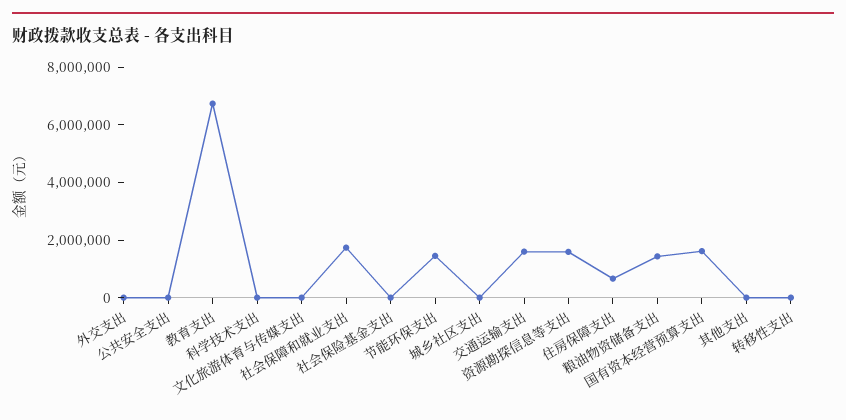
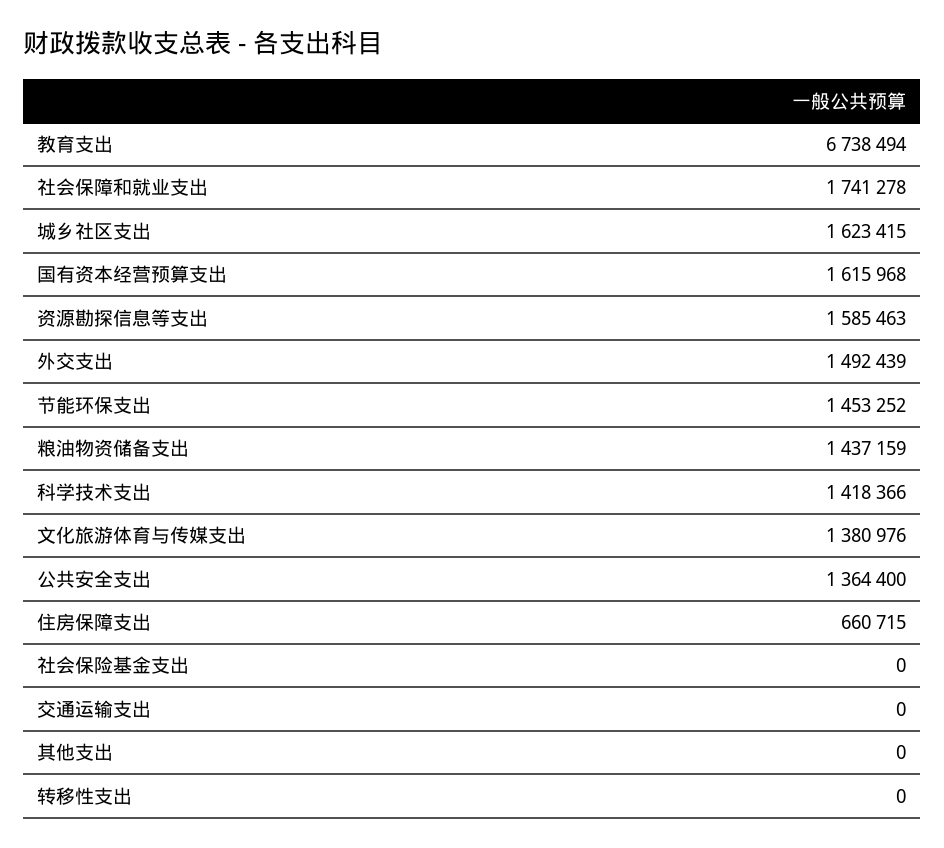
外交支出: 0 -> 1492439
公共安全支出: 0 -> 1364400
科学技术支出: 0 -> 1418366
文化旅游体育与传媒支出: 0 -> 1380976
城乡社区支出: 0 -> 1623415
交通运输支出: 1500000 -> 0

